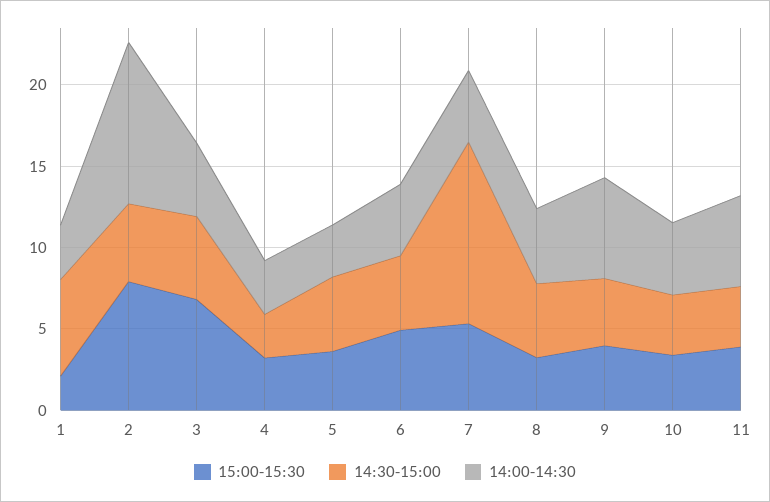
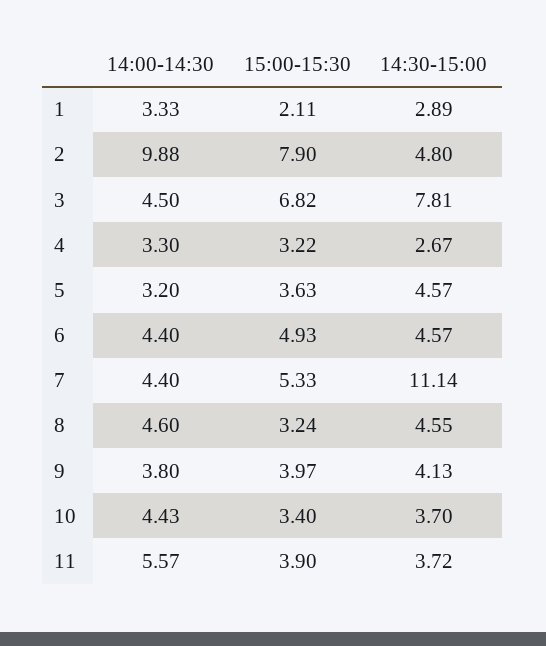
14:30-15:00, 1: 6 -> 2.89
14:30-15:00, 3: 5 -> 7.81
14:00-14:30, 9: 6 -> 3.8

